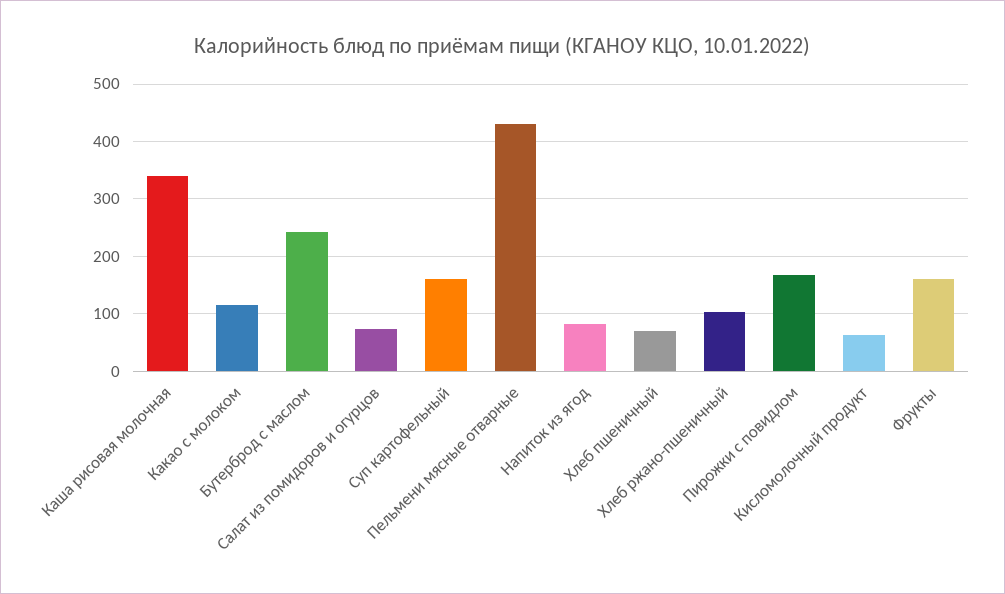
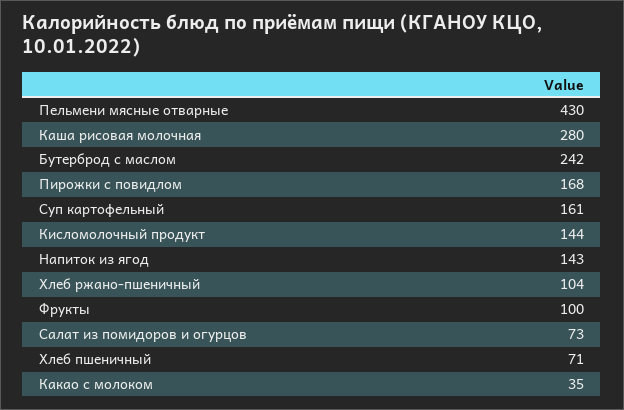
Каша рисовая молочная: 340 -> 280
Какао с молоком: 120 -> 35
Напиток из ягод: 80 -> 143
Кисломолочный продукт: 60 -> 144
Фрукты: 160 -> 100

